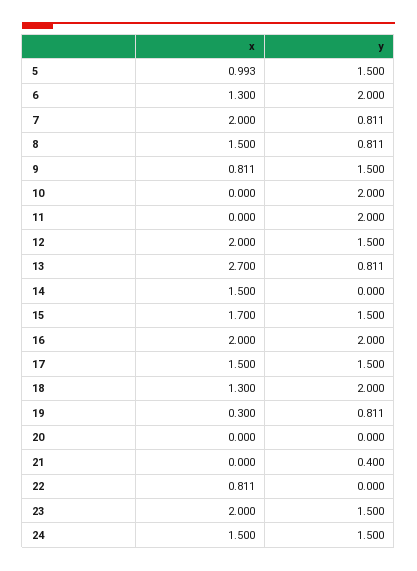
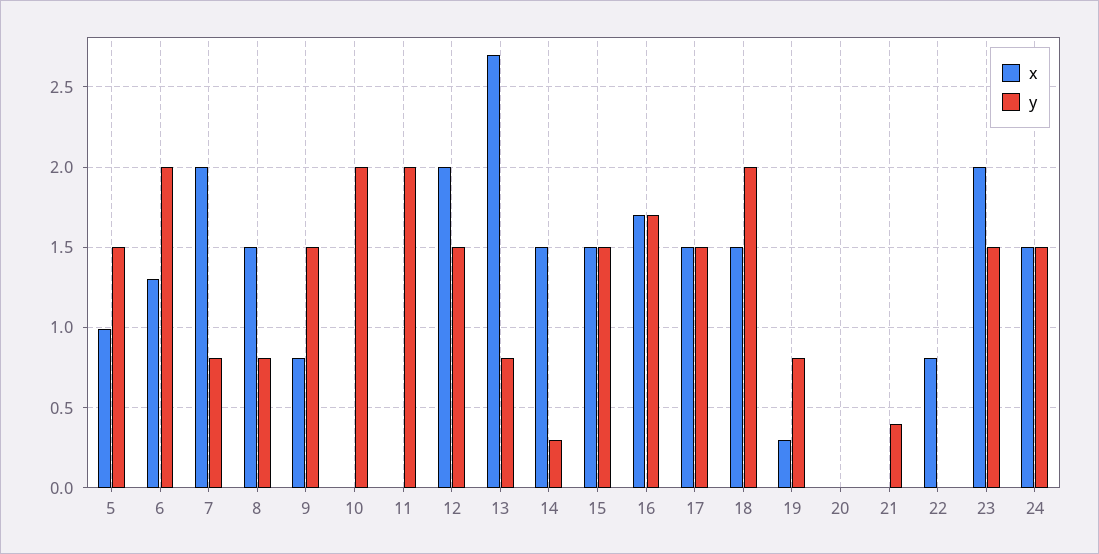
y, 14: 0 -> 0.3
x, 15: 1.7 -> 1.5
x, 16: 2 -> 1.7
y, 16: 2 -> 1.7
x, 18: 1.3 -> 1.5

